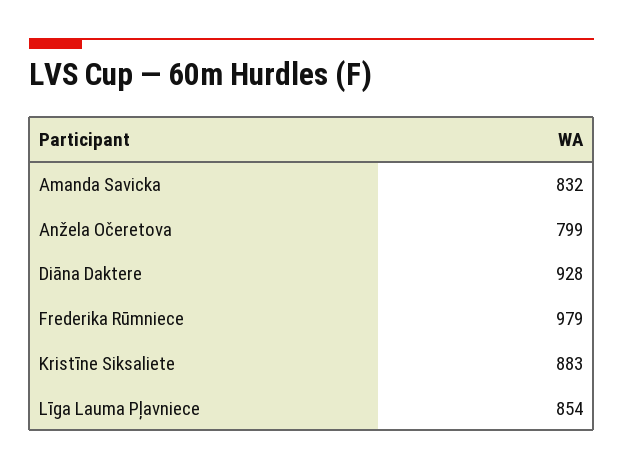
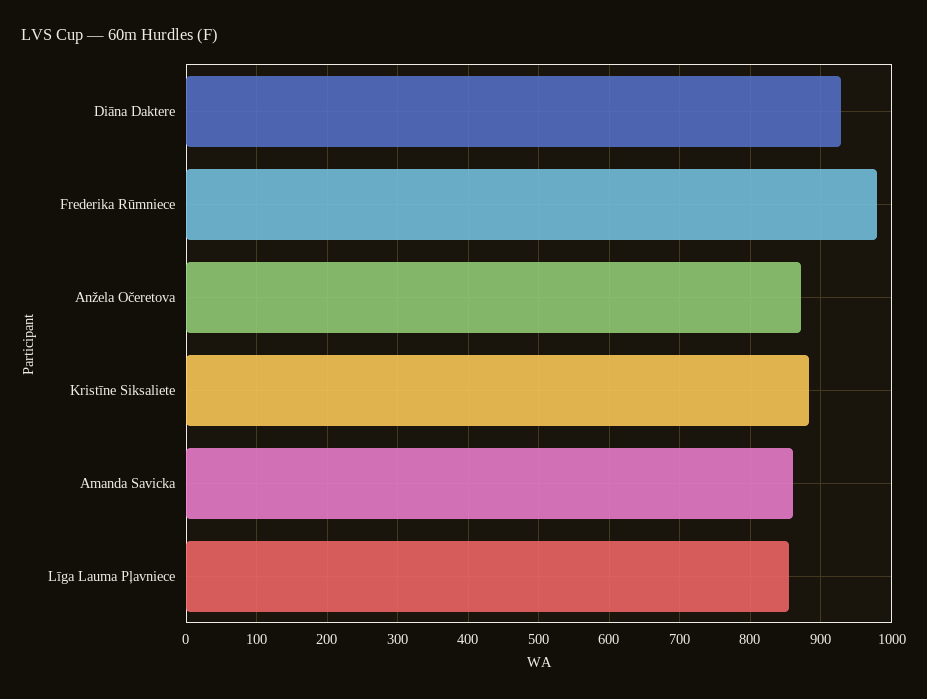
Amanda Savicka: 832 -> 860
Anžela Očeretova: 799 -> 870

